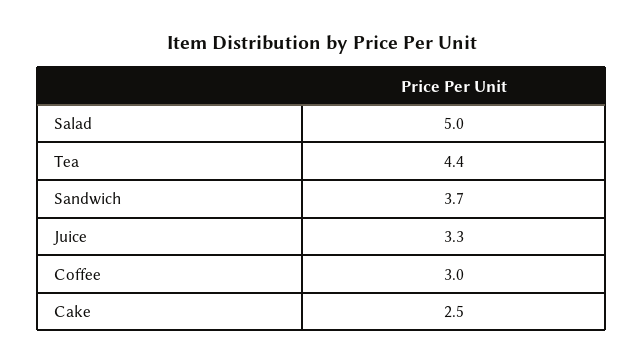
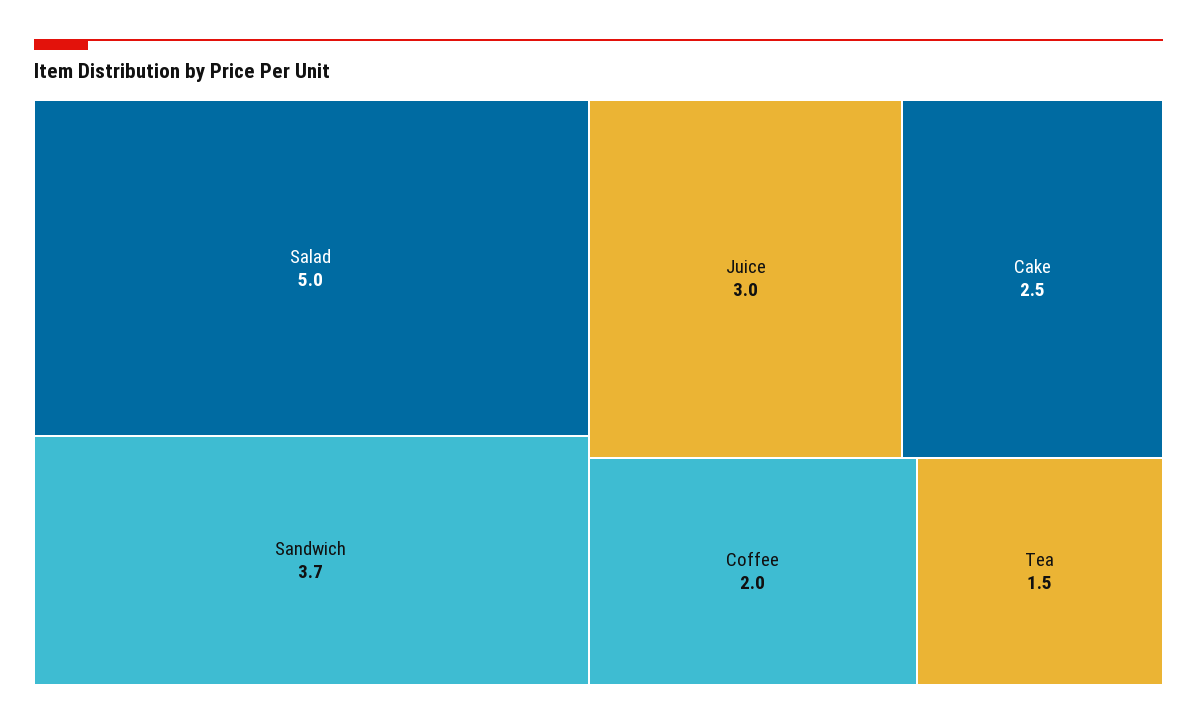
Tea: 4.4 -> 1.5
Juice: 3.3 -> 3
Coffee: 3 -> 2

